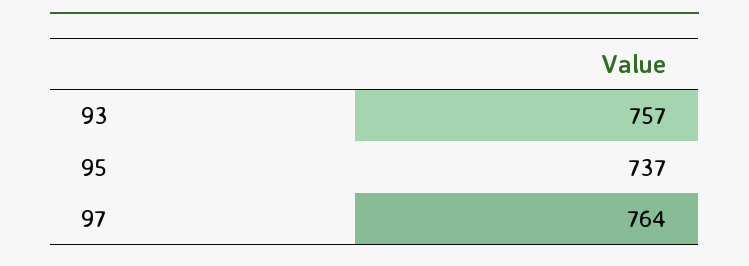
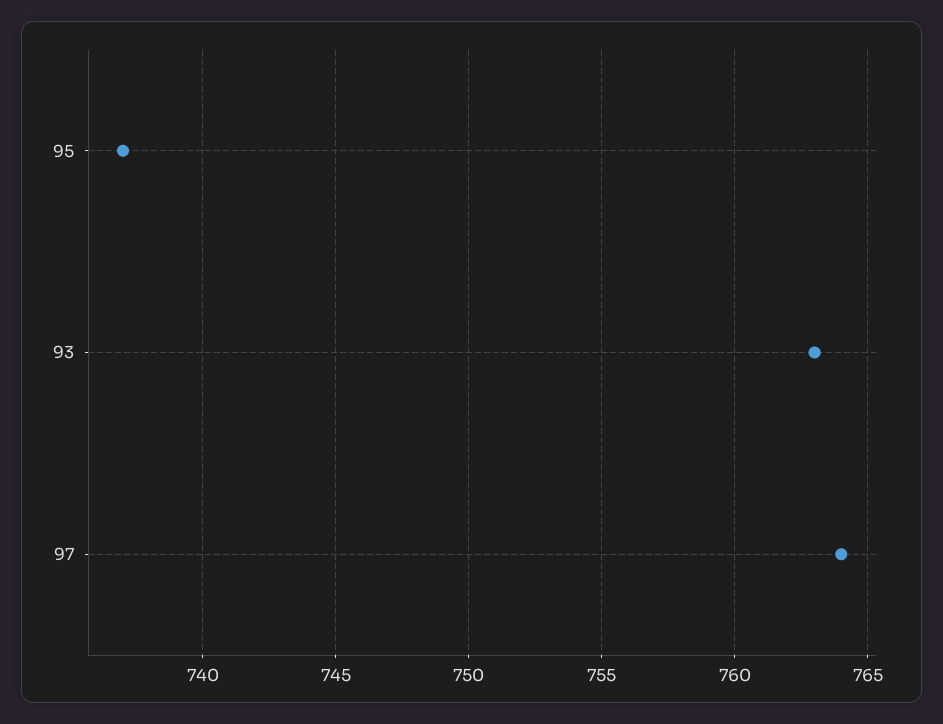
93: 757 -> 763

